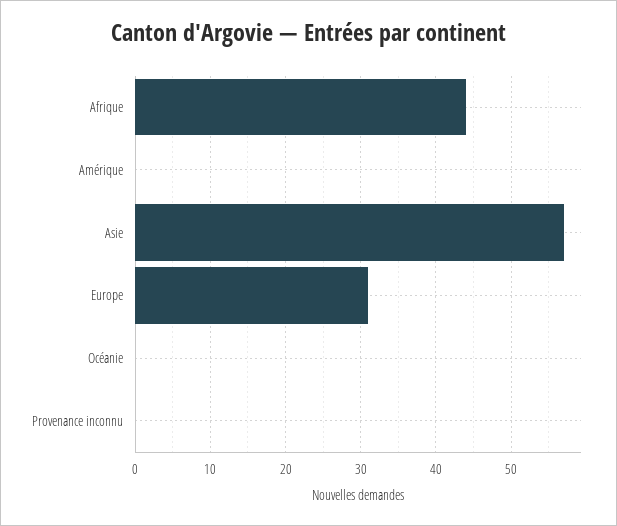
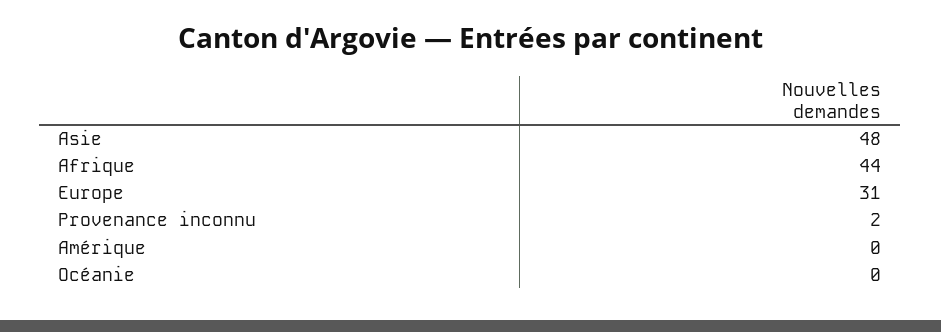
Asie: 57 -> 48
Provenance inconnu: 0 -> 2

